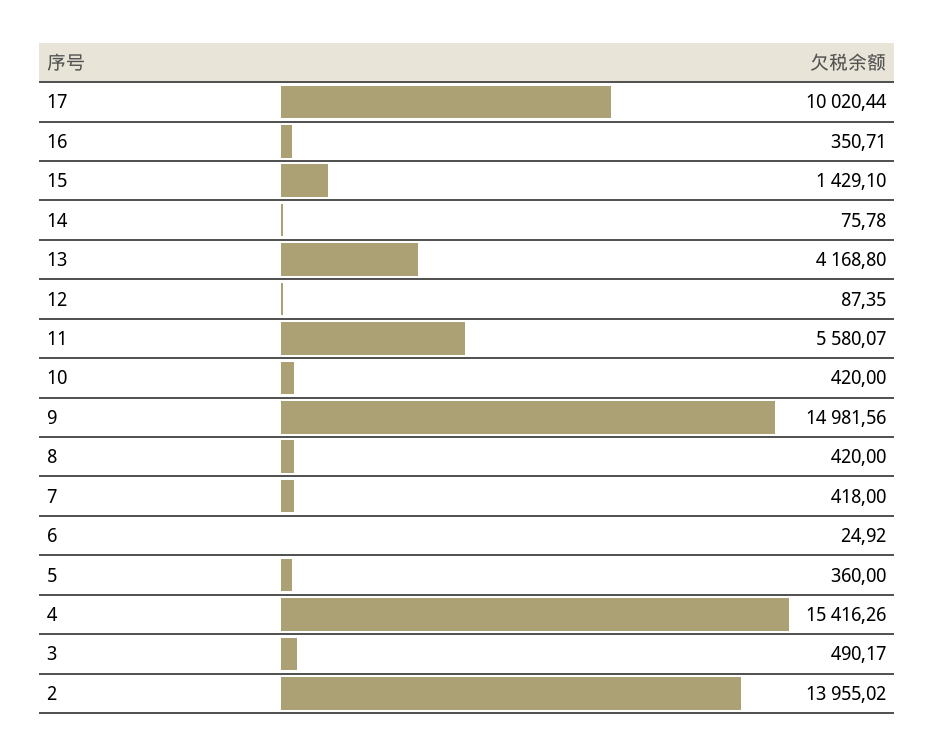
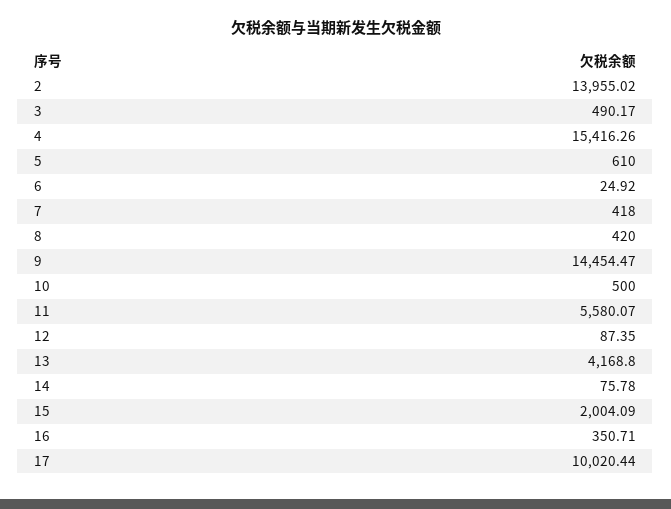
15: 1429.1 -> 2004.09
10: 420 -> 500
9: 14981.56 -> 14454.47
5: 360 -> 610

